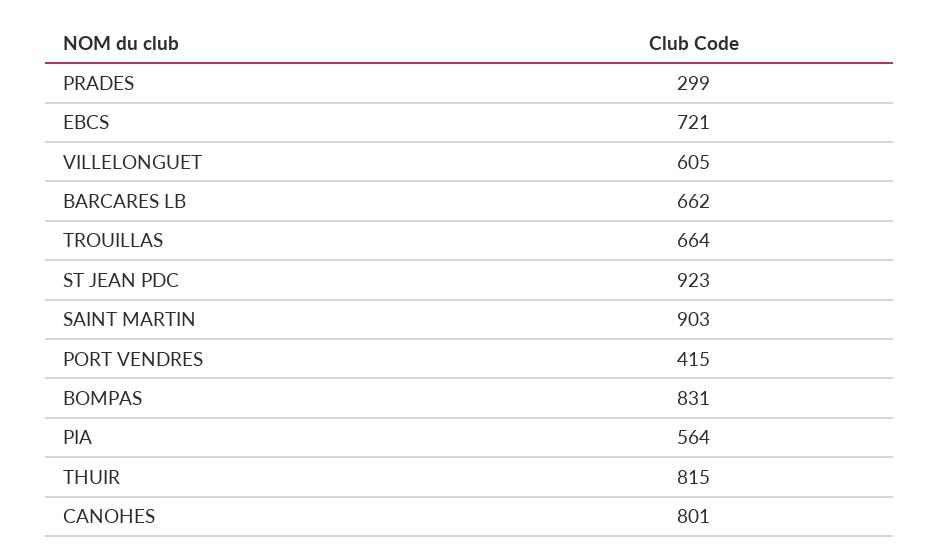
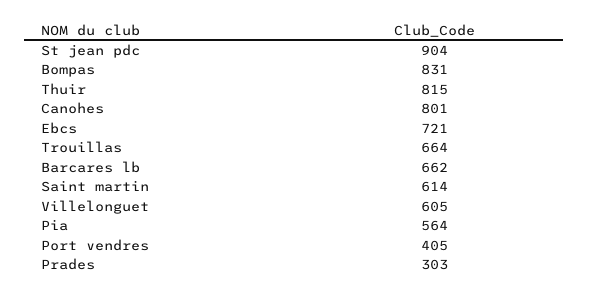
PRADES: 299 -> 303
ST JEAN PDC: 923 -> 904
SAINT MARTIN: 903 -> 614
PORT VENDRES: 415 -> 405

